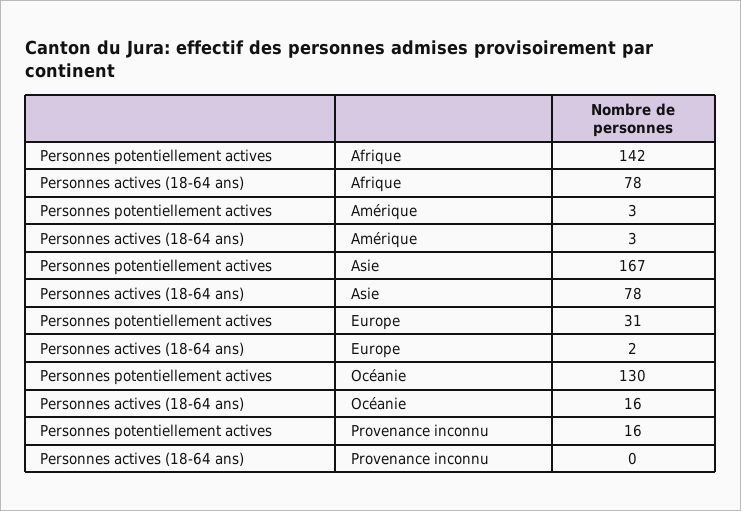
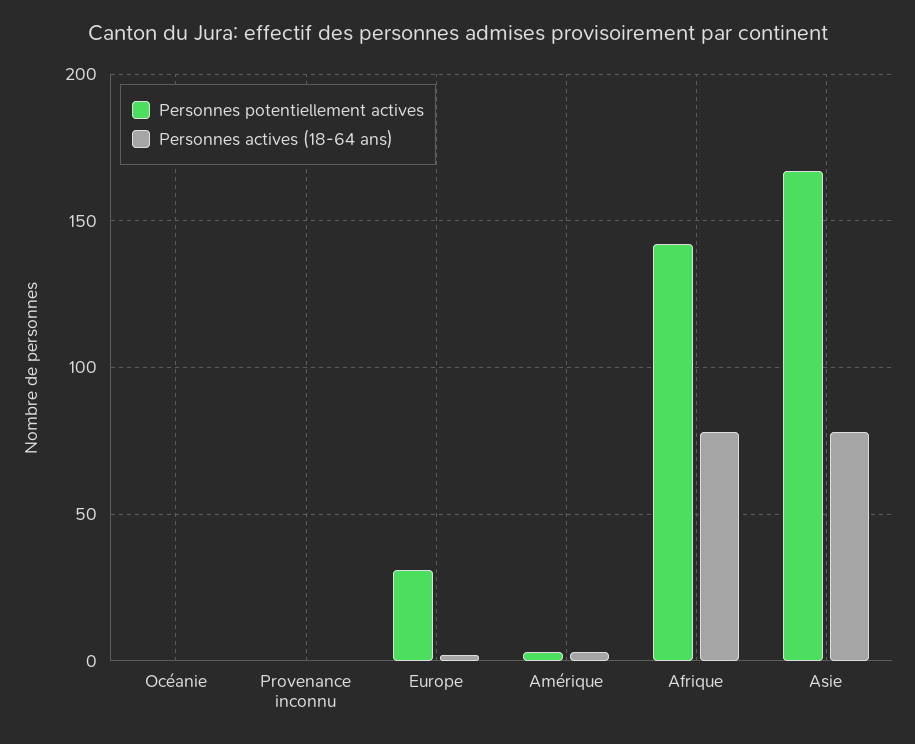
Personnes potentiellement actives, Océanie: 130 -> 0
Personnes actives (18-64 ans), Océanie: 16 -> 0
Personnes potentiellement actives, Provenance inconnu: 16 -> 0

